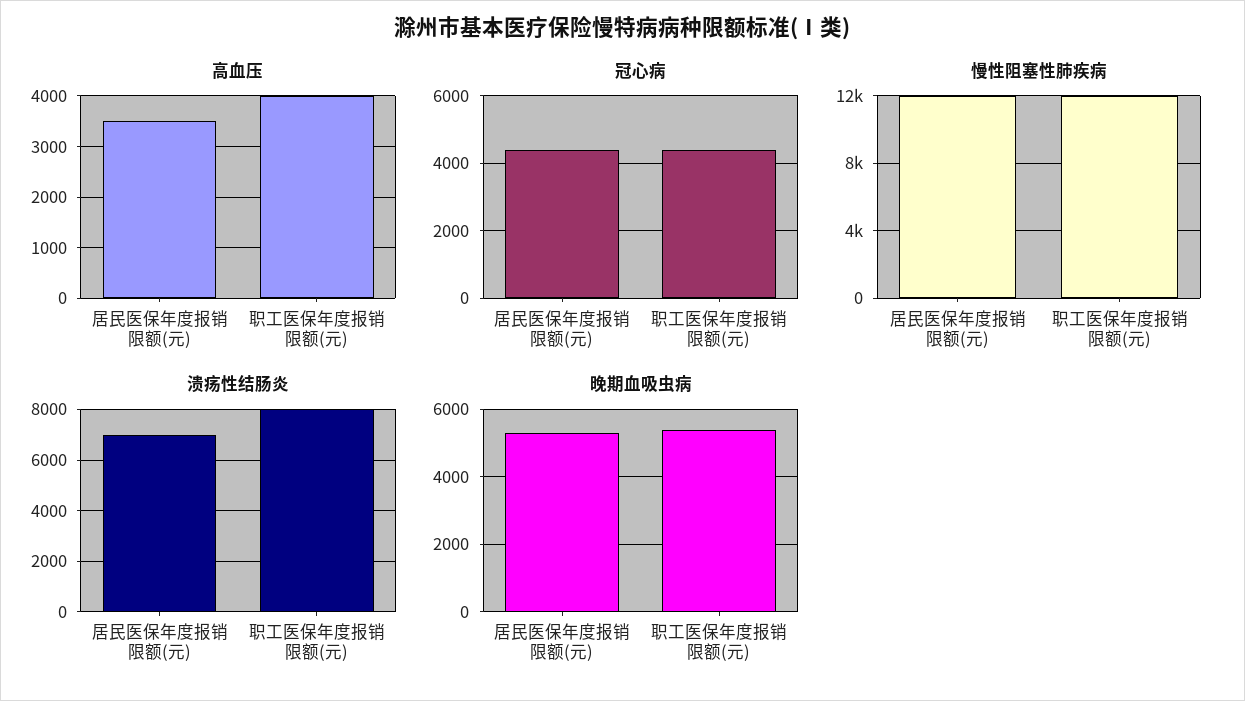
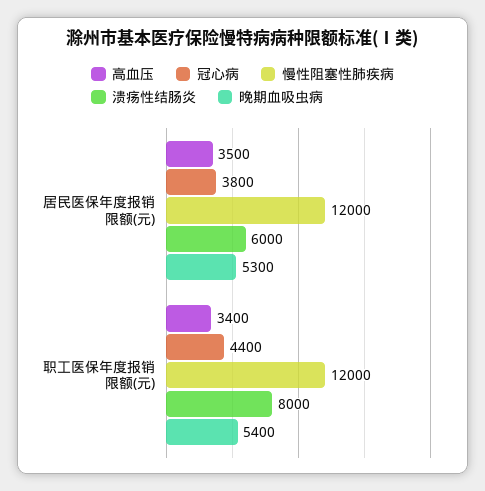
高血压, 职工医保年度报销限额(元): 4000 -> 3400
冠心病, 居民医保年度报销限额(元): 4400 -> 3800
溃疡性结肠炎, 居民医保年度报销限额(元): 7000 -> 6000

